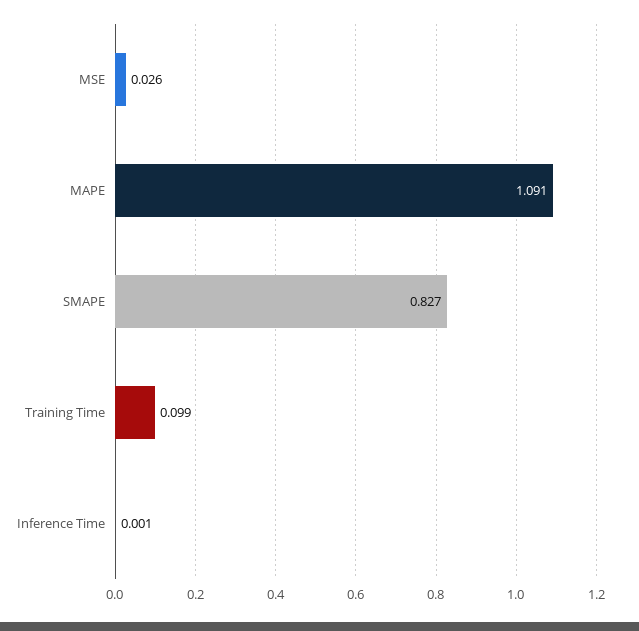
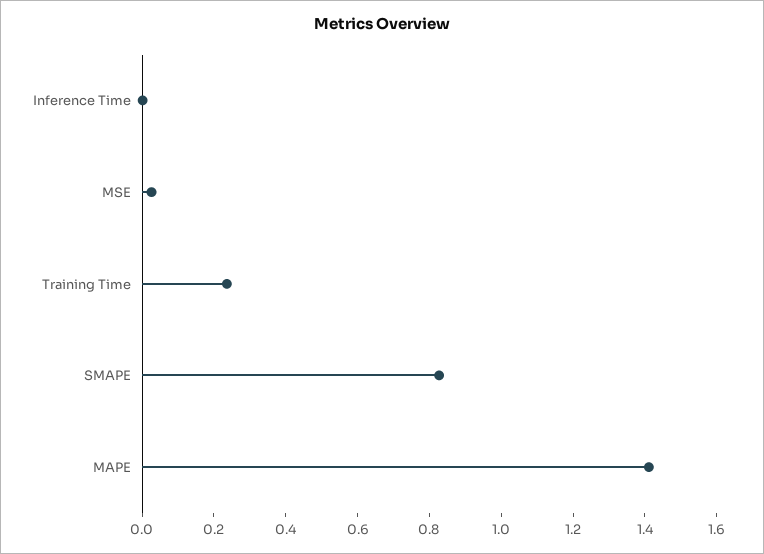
MAPE: 1.091 -> 1.4
Training Time: 0.099 -> 0.25

